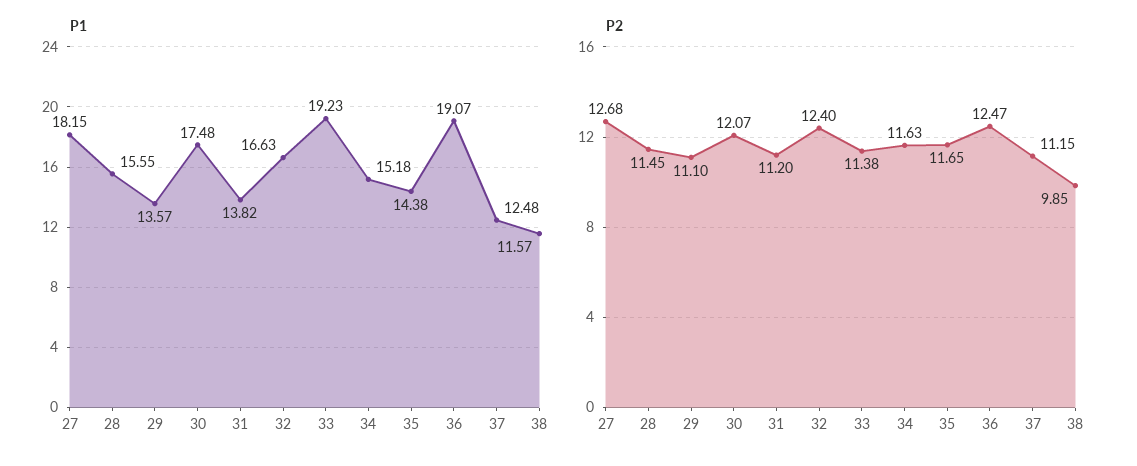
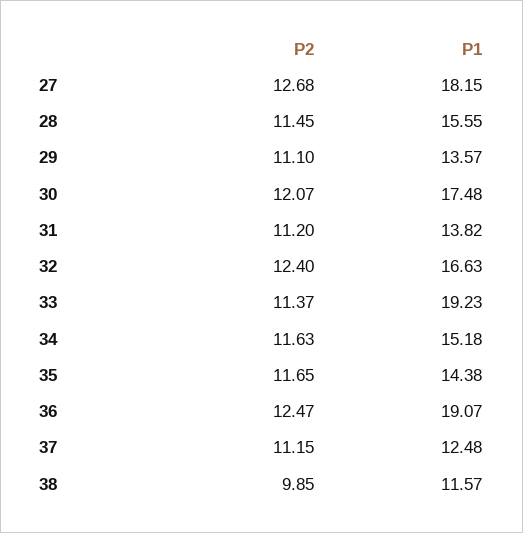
P2, 33: 11.38 -> 11.37

